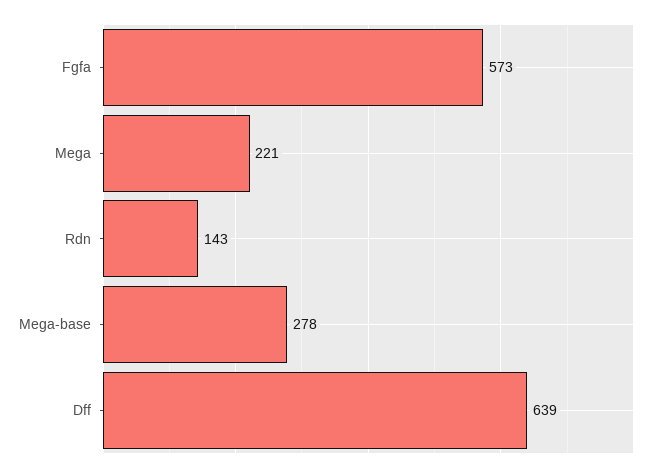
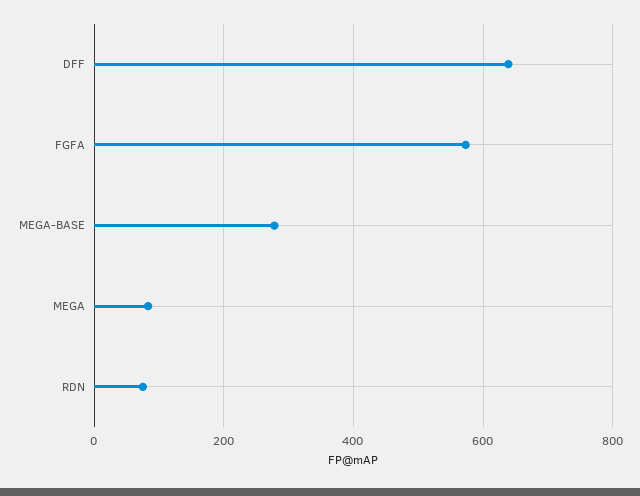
Mega: 221 -> 80
Rdn: 143 -> 80

